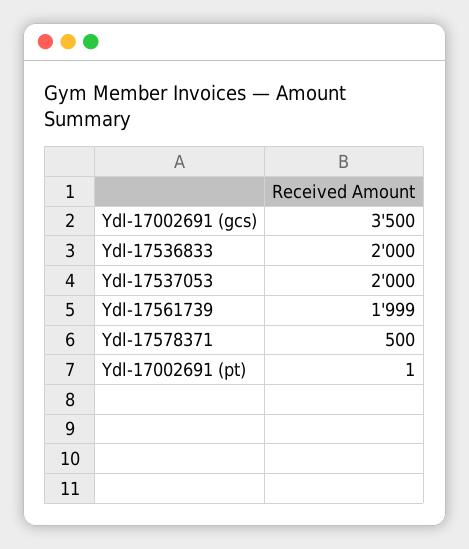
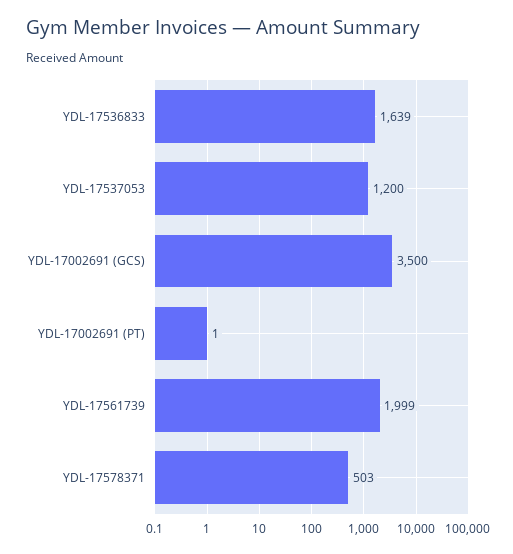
Ydl-17536833: 2000 -> 1639
Ydl-17537053: 2000 -> 1200
Ydl-17578371: 500 -> 503

